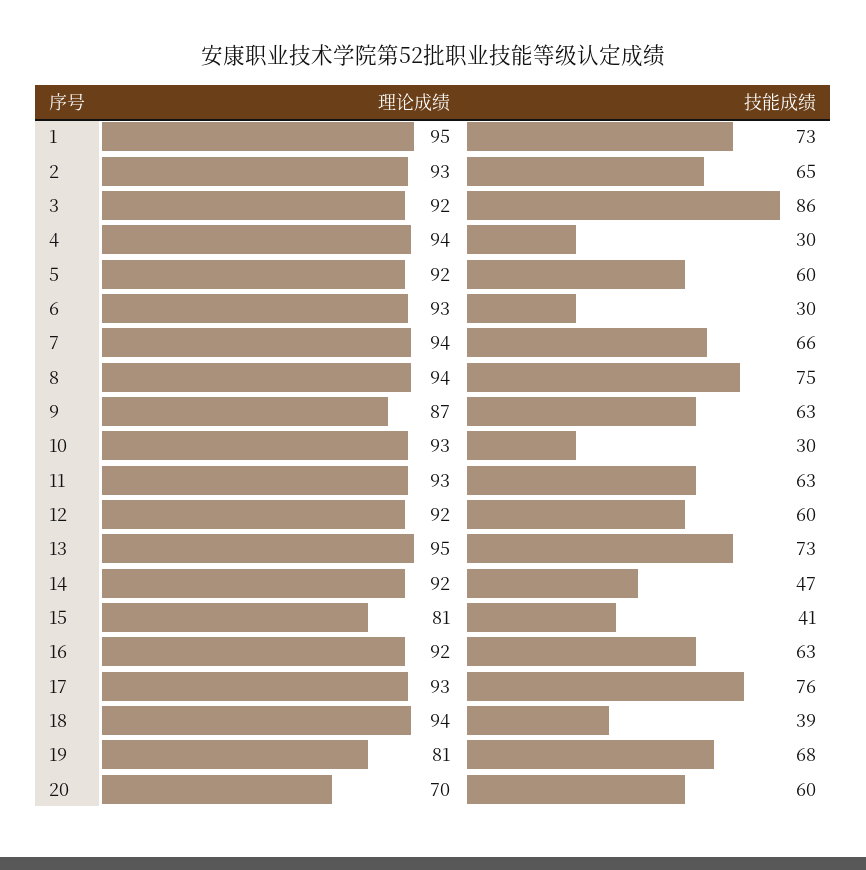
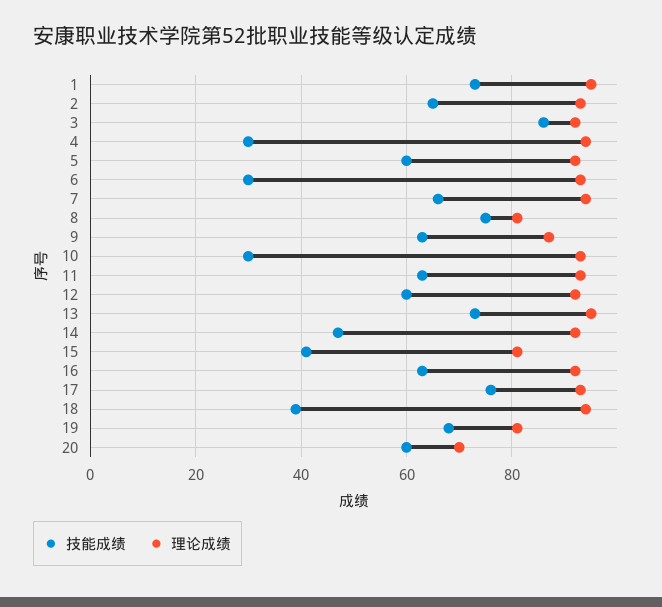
理论成绩, 8: 94 -> 80

